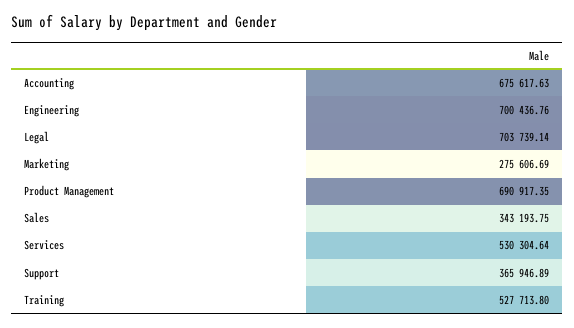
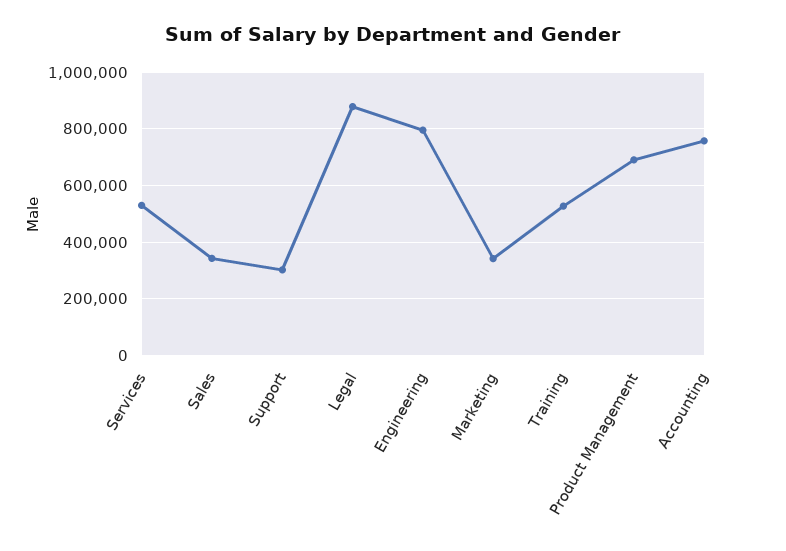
Accounting: 675617.63 -> 750000
Engineering: 700436.76 -> 800000
Legal: 703739.14 -> 875000
Marketing: 275606.69 -> 350000
Support: 365946.89 -> 300000

